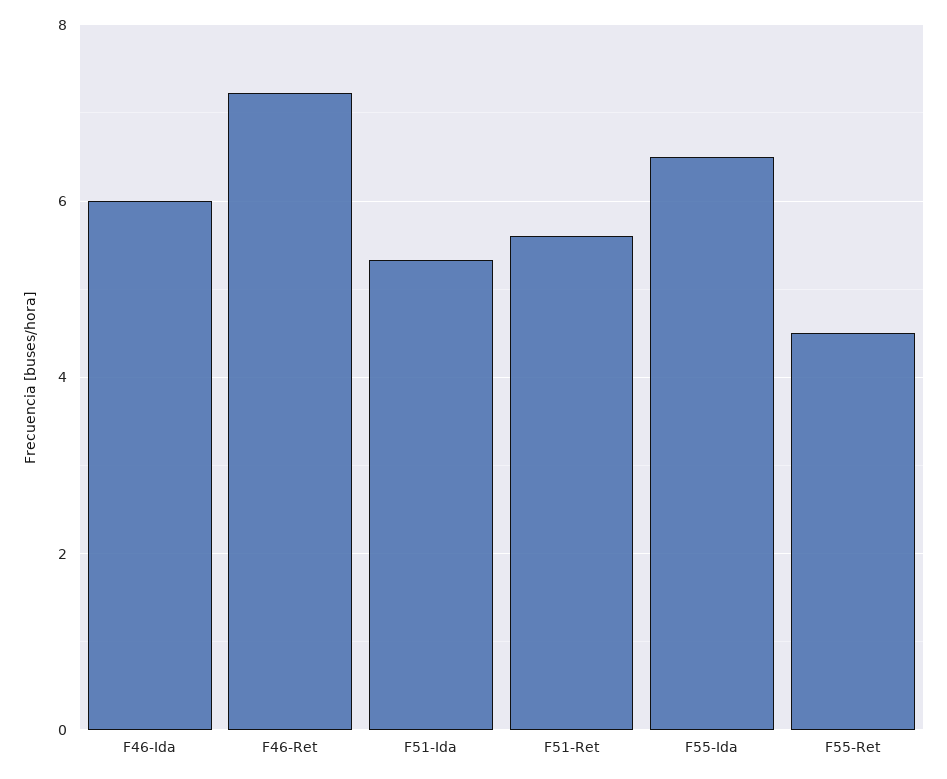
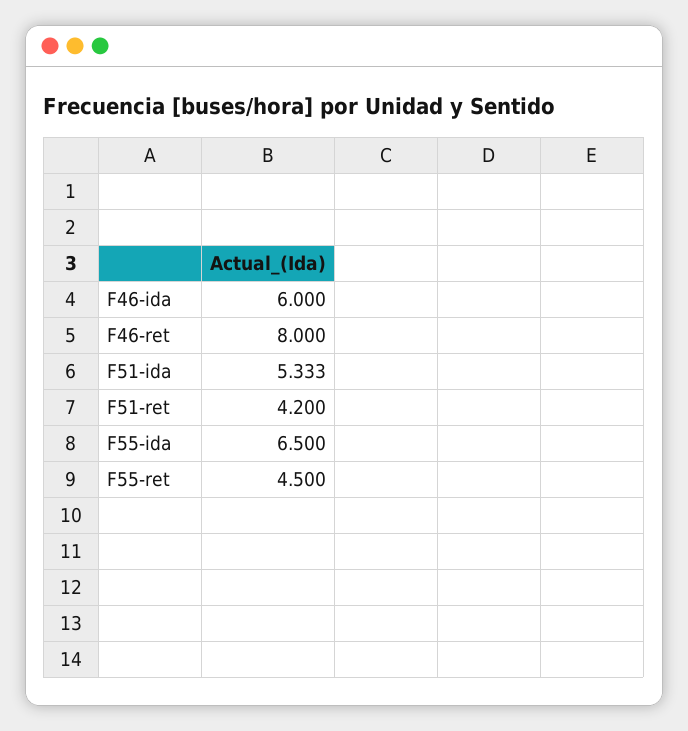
F46-Ret: 7.2 -> 8
F51-Ret: 5.6 -> 4.2

